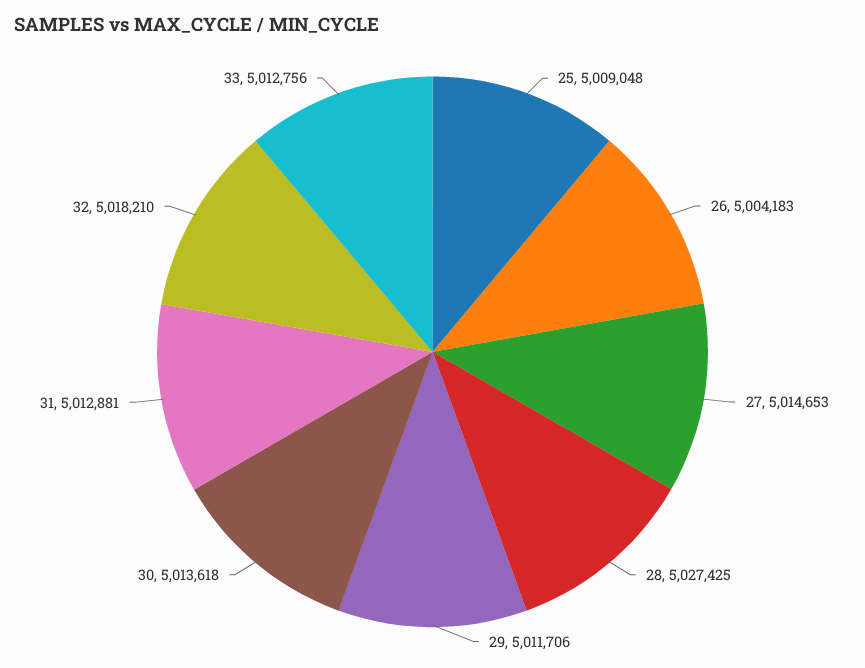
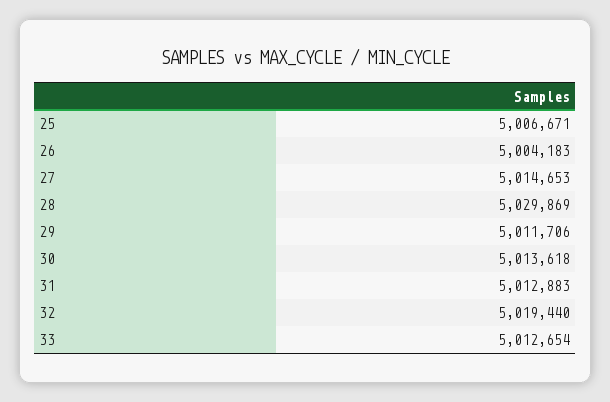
25: 5009048 -> 5006671
28: 5027425 -> 5029869
31: 5012881 -> 5012883
32: 5018210 -> 5019440
33: 5012756 -> 5012654

